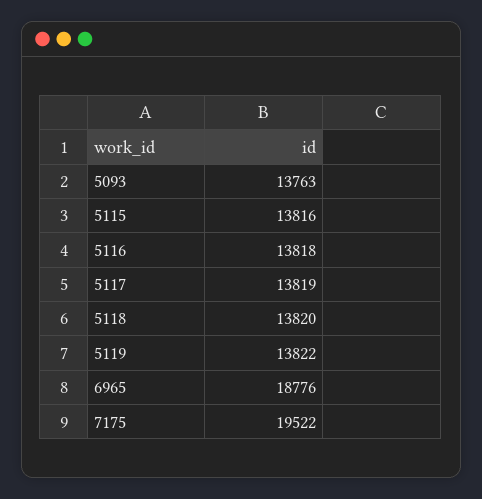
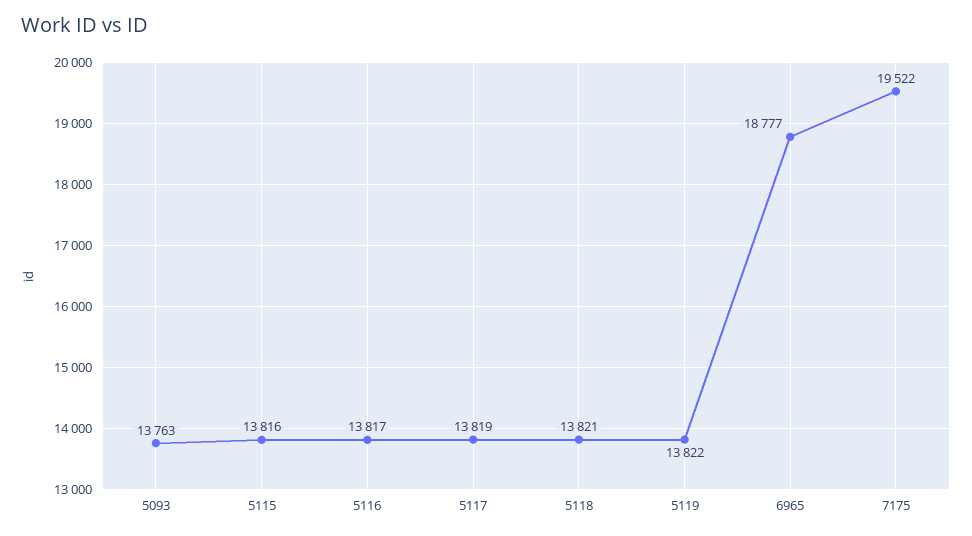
5116: 13818 -> 13817
5118: 13820 -> 13821
6965: 18776 -> 18777

